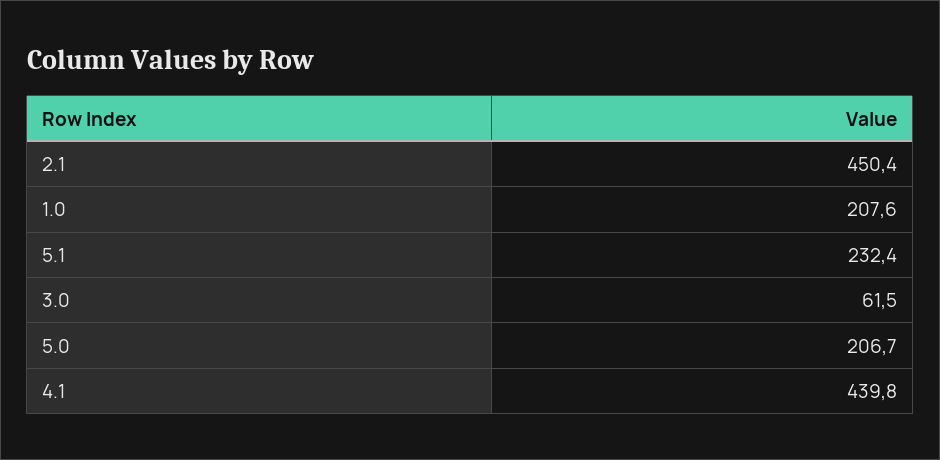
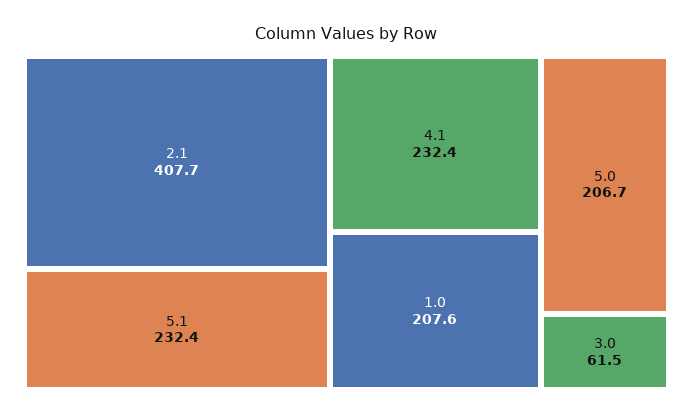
2.1: 450.4 -> 407.7
4.1: 439.8 -> 232.4

